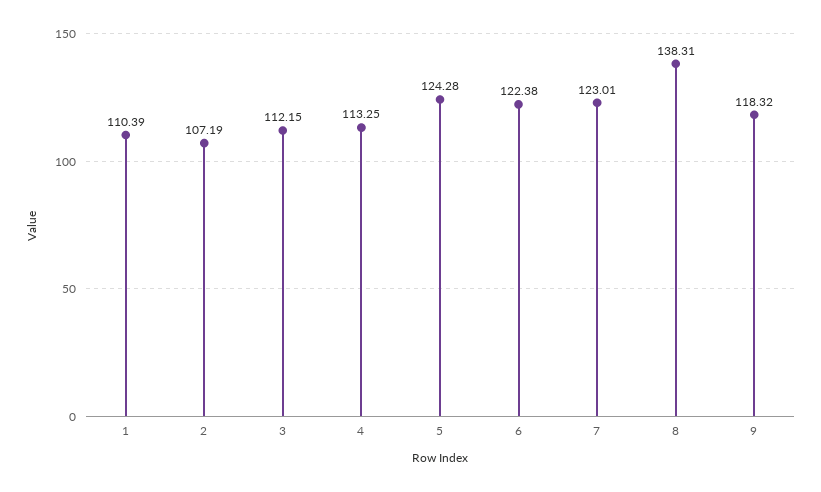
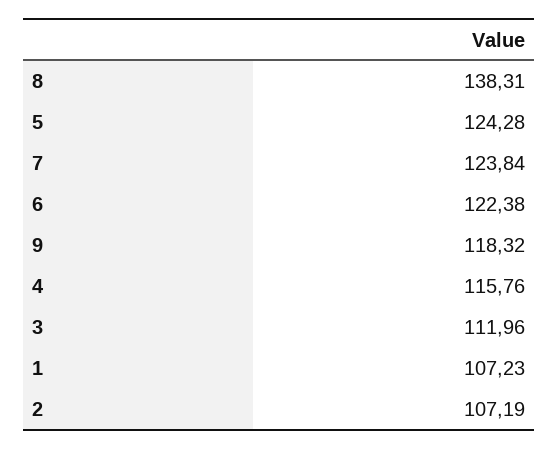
1: 110.39 -> 107.23
3: 112.15 -> 111.96
4: 113.25 -> 115.76
7: 123.01 -> 123.84

